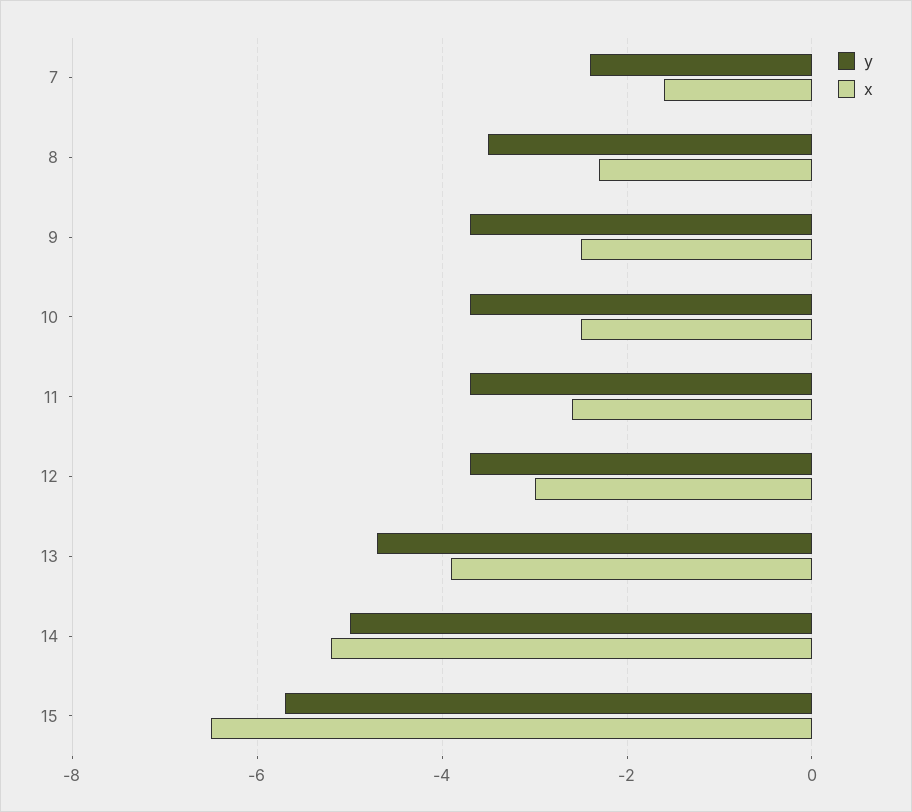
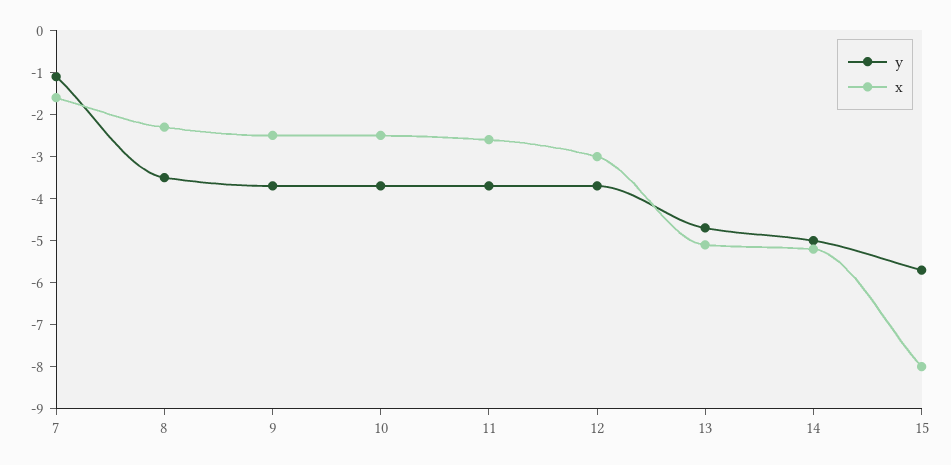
y, 7: -2.5 -> -1
x, 13: -4 -> -5
x, 15: -6.5 -> -8

